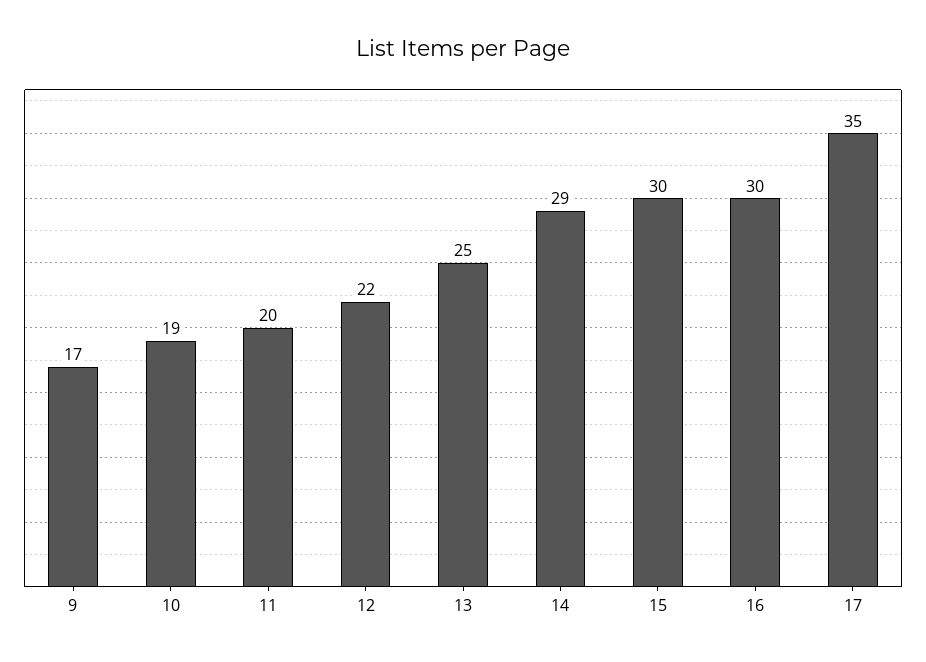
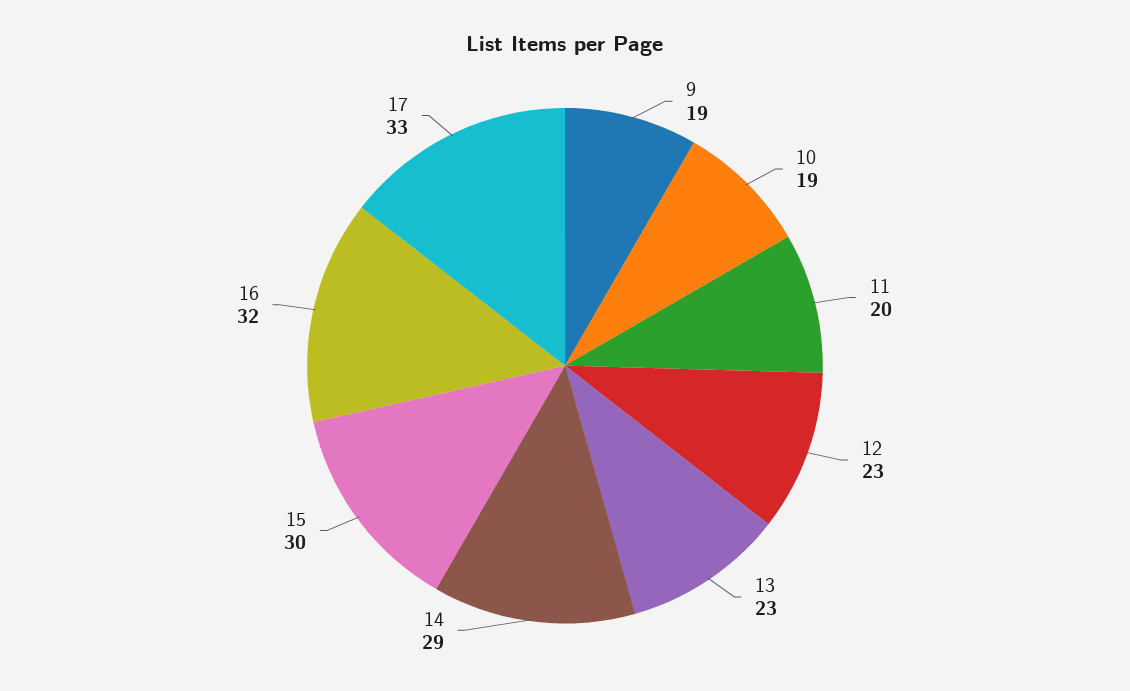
9: 17 -> 19
12: 22 -> 23
13: 25 -> 23
16: 30 -> 32
17: 35 -> 33

